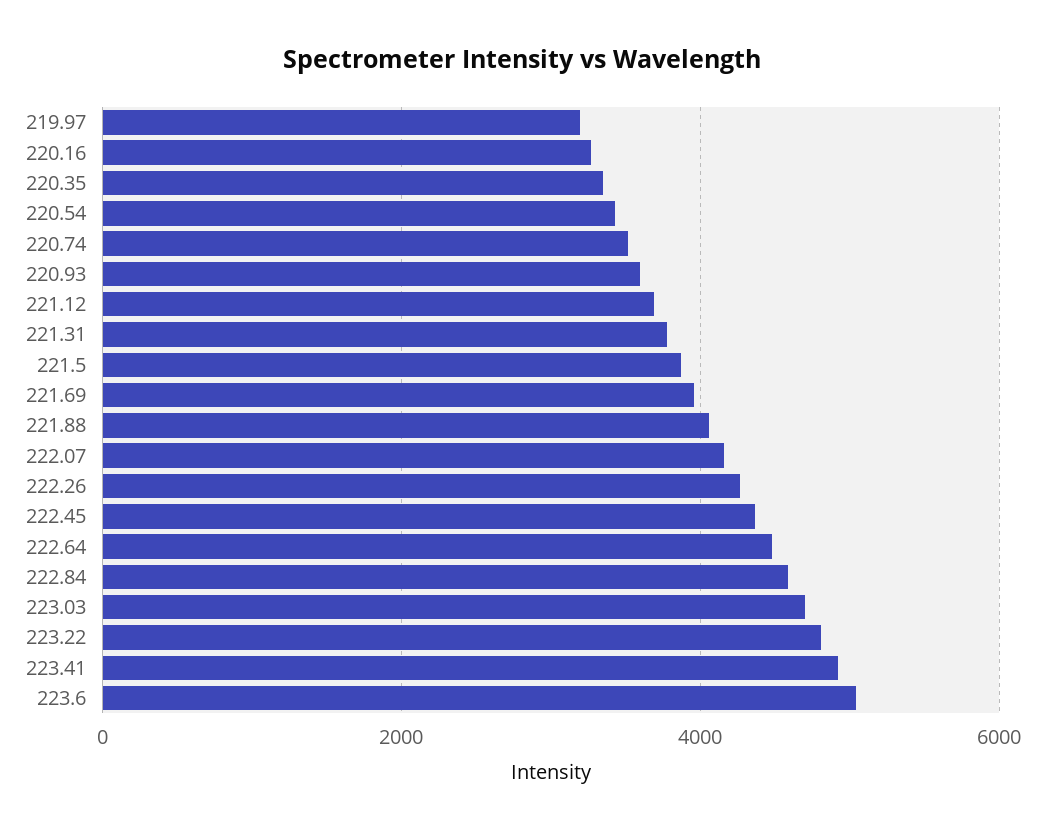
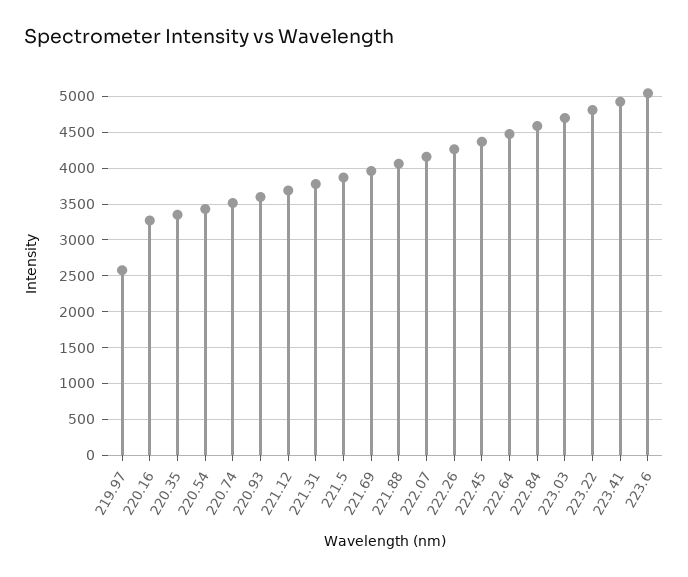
219.97: 3200 -> 2600

